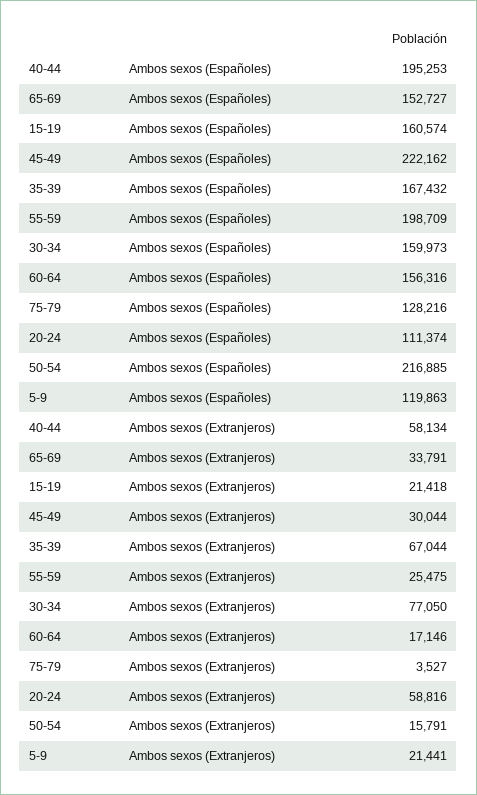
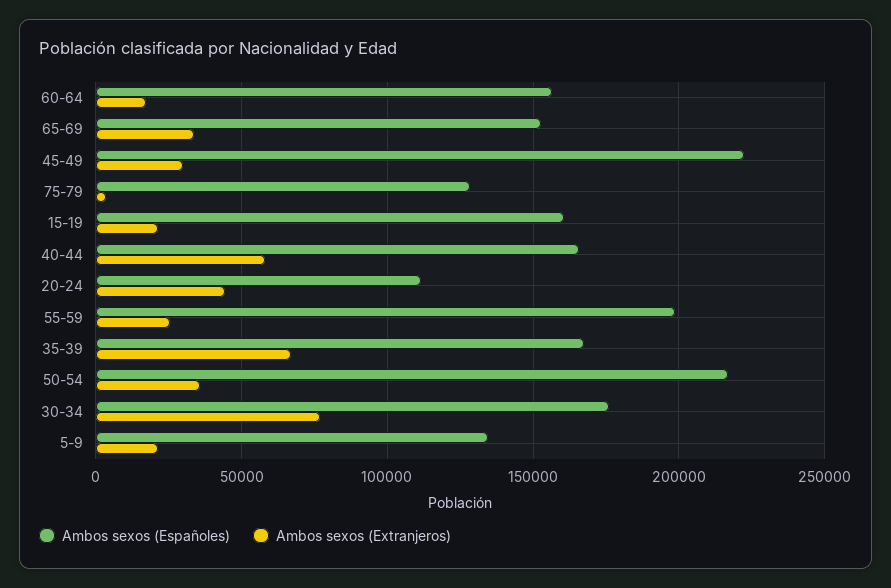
Ambos sexos (Españoles), 40-44: 195253 -> 165000
Ambos sexos (Españoles), 30-34: 159973 -> 175000
Ambos sexos (Españoles), 5-9: 119863 -> 135000
Ambos sexos (Extranjeros), 20-24: 58816 -> 45000
Ambos sexos (Extranjeros), 50-54: 15791 -> 35000

